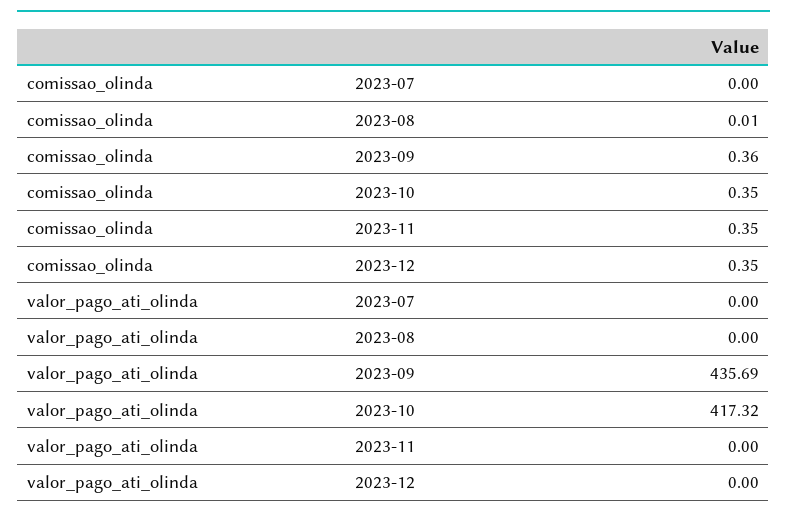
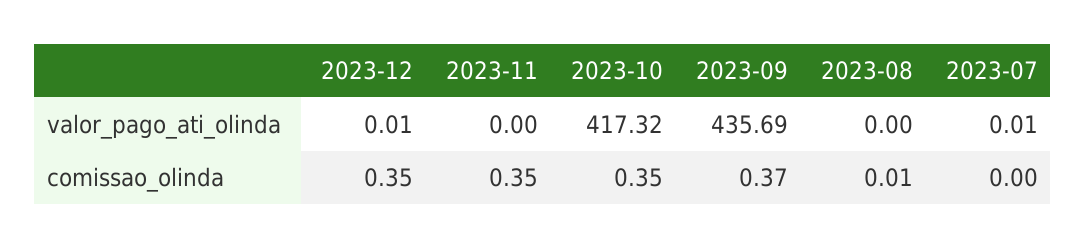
comissao_olinda, 2023-09: 0.36 -> 0.37
valor_pago_ati_olinda, 2023-07: 0 -> 0.01
valor_pago_ati_olinda, 2023-12: 0 -> 0.01

